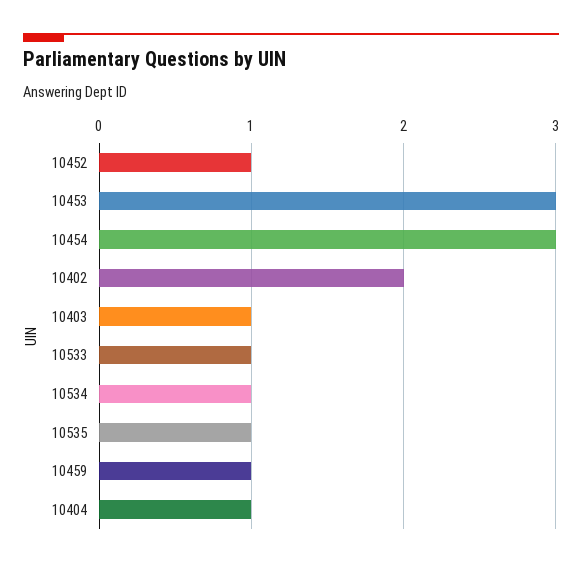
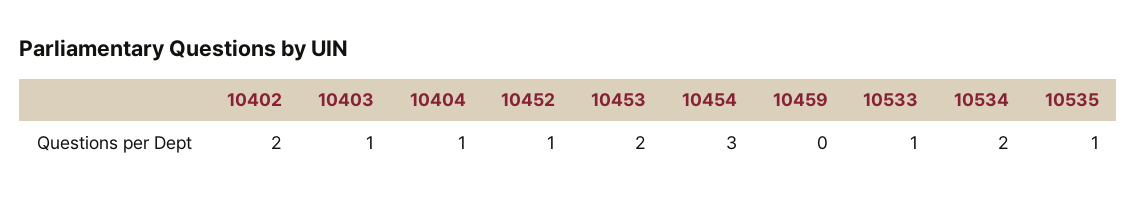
10453: 3 -> 2
10534: 1 -> 2
10459: 1 -> 0

